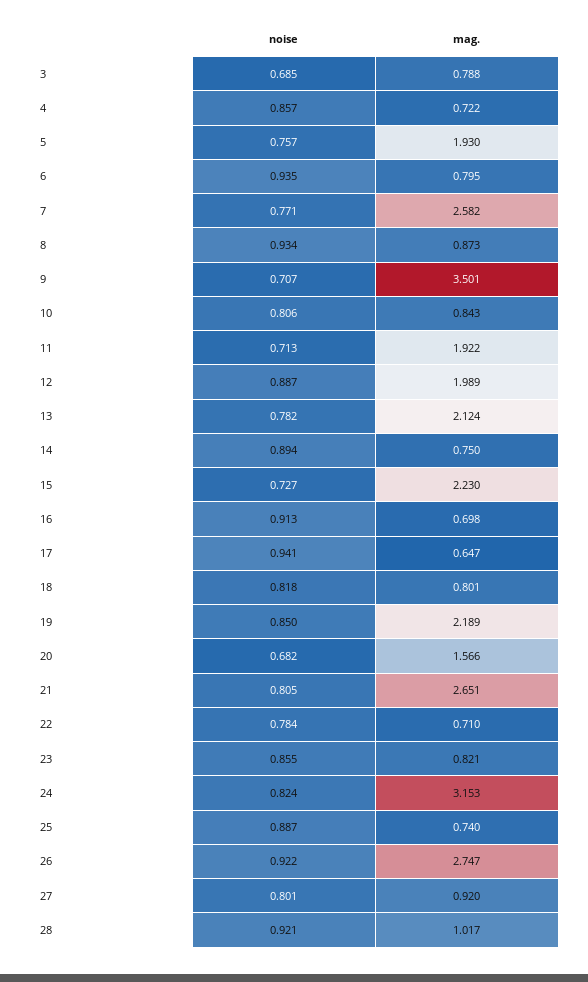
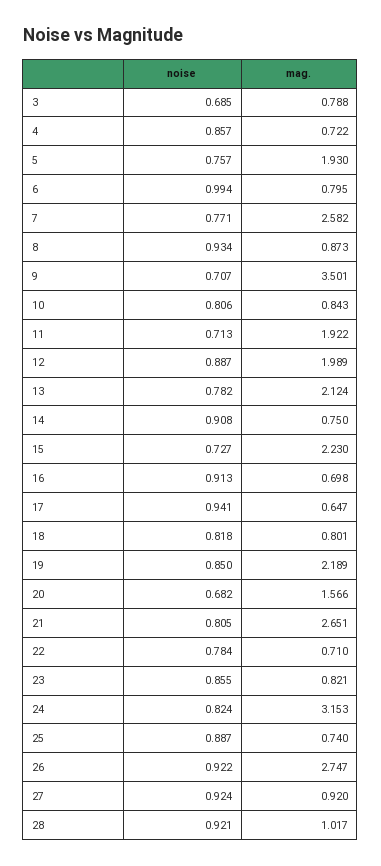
noise, 6: 0.935 -> 0.994
noise, 14: 0.894 -> 0.908
noise, 27: 0.801 -> 0.924

